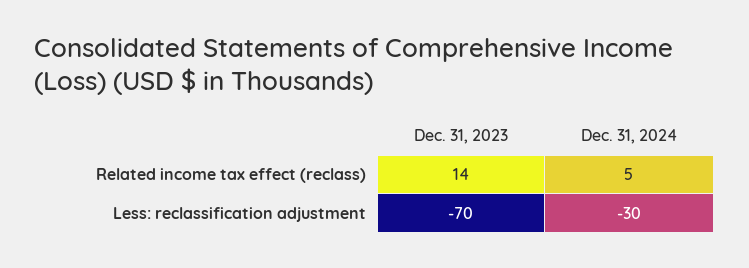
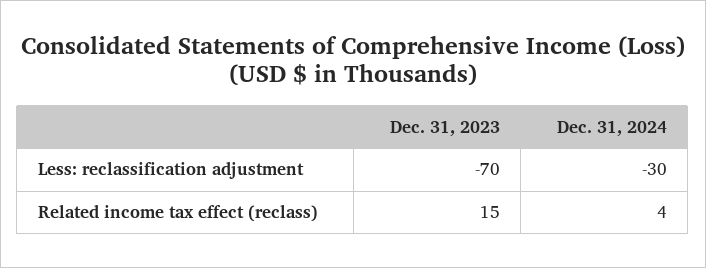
Dec. 31, 2023, Related income tax effect (reclass): 14 -> 15
Dec. 31, 2024, Related income tax effect (reclass): 5 -> 4

